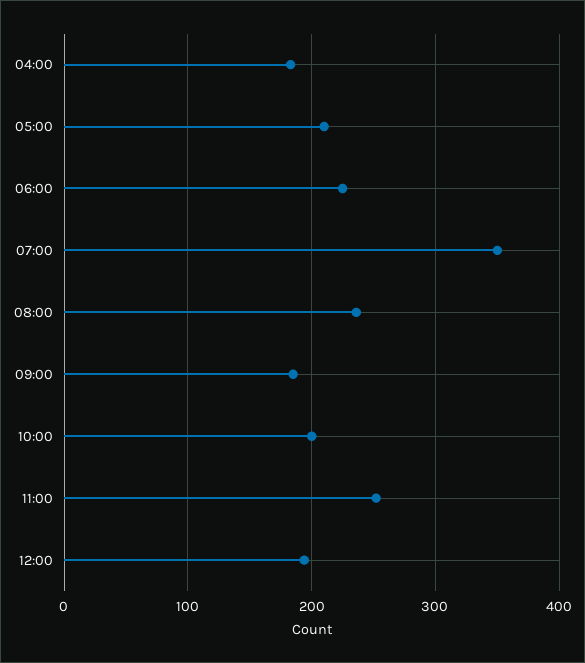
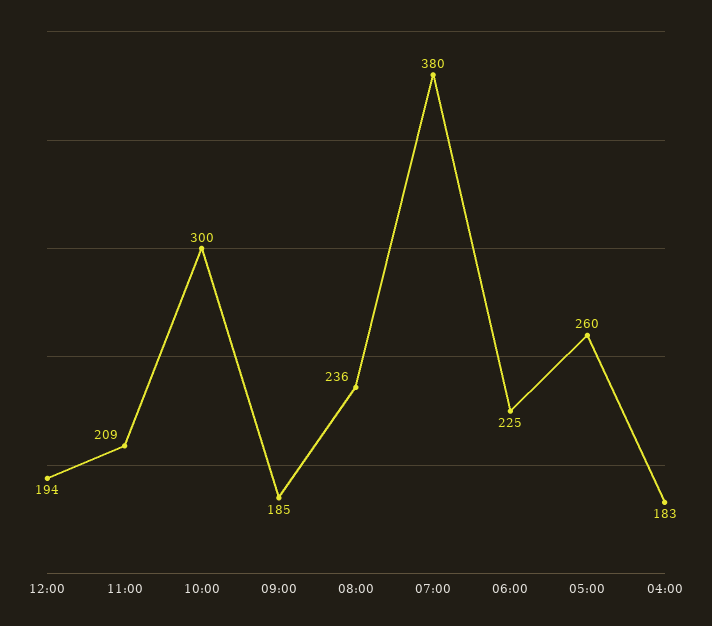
05:00: 210 -> 260
07:00: 350 -> 380
10:00: 200 -> 300
11:00: 250 -> 209

